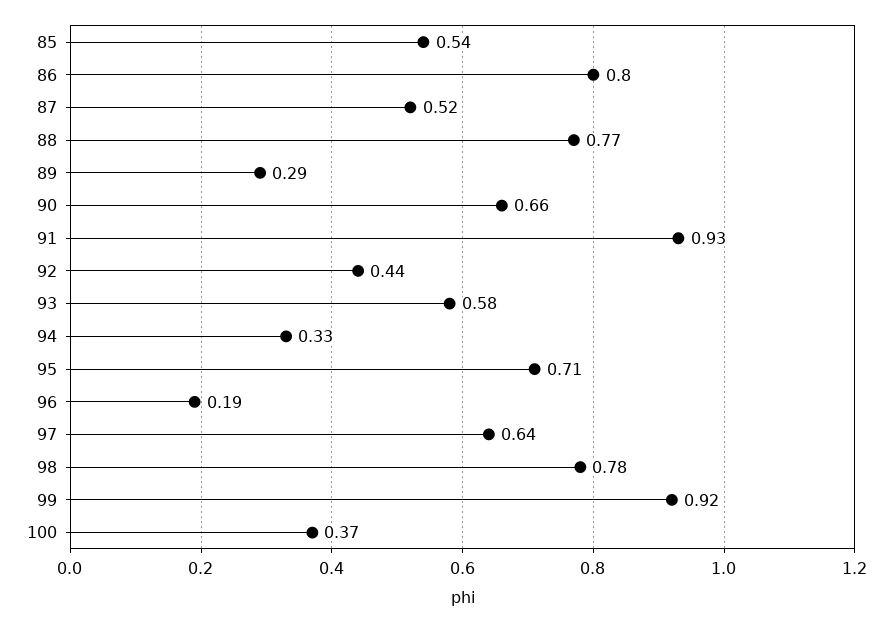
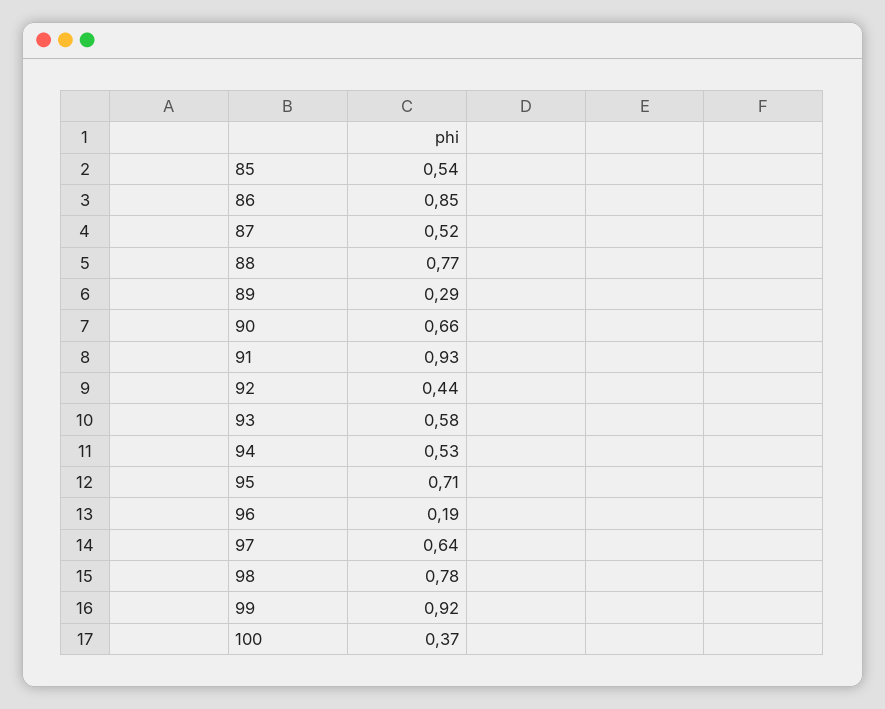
86: 0.8 -> 0.85
94: 0.33 -> 0.53

